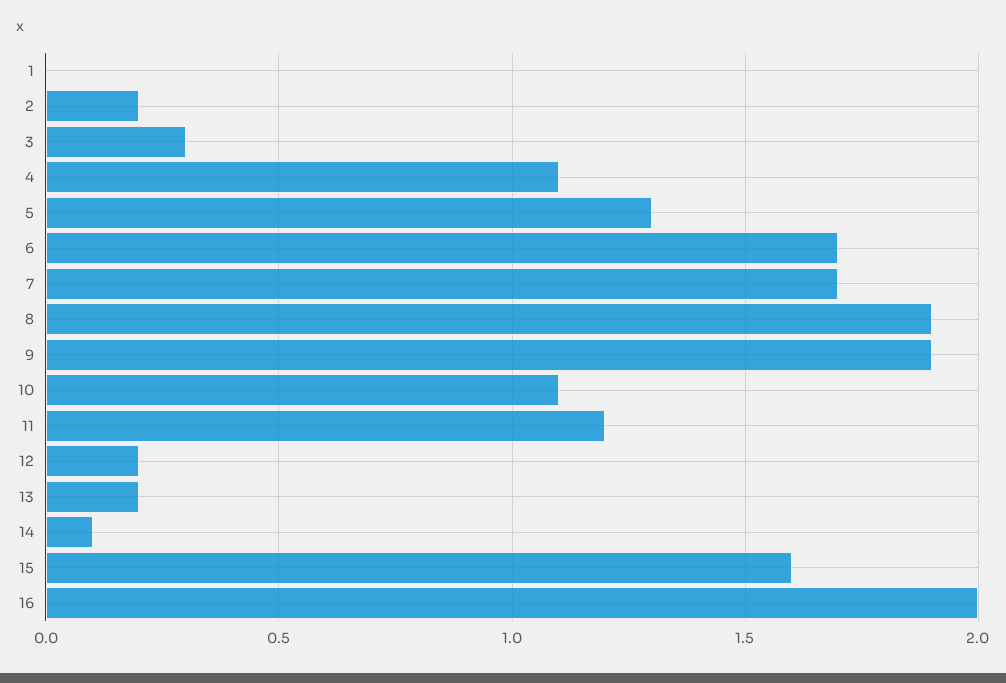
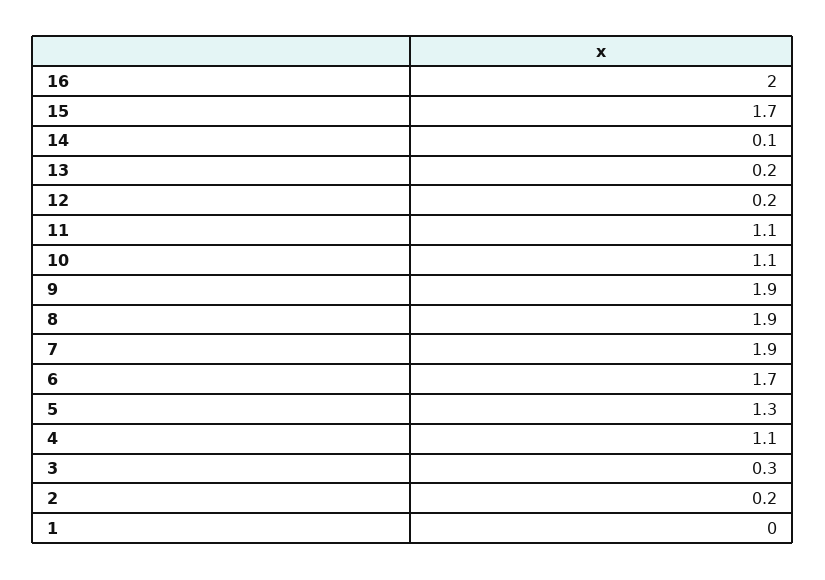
7: 1.7 -> 1.9
11: 1.2 -> 1.1
15: 1.6 -> 1.7

